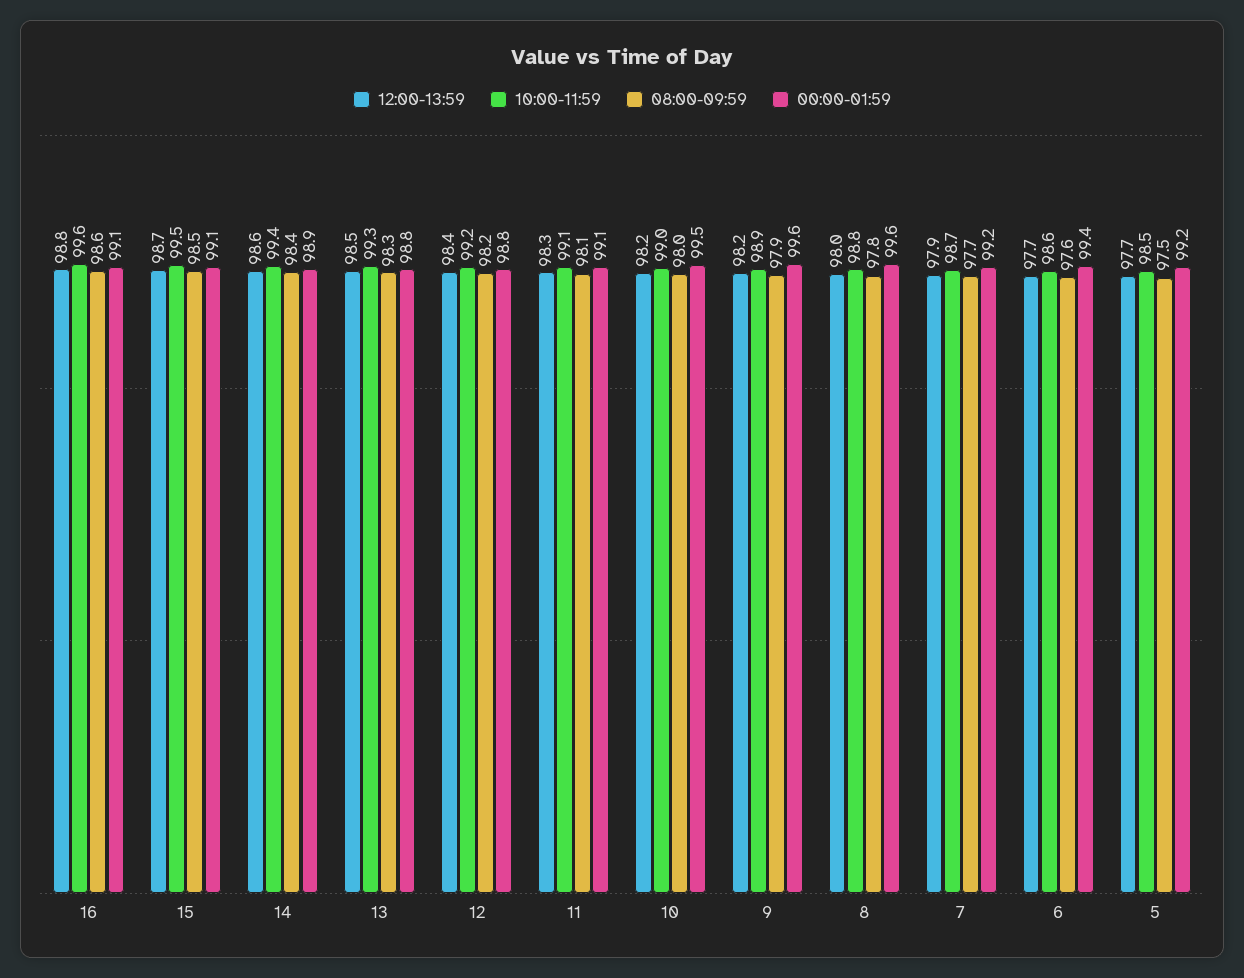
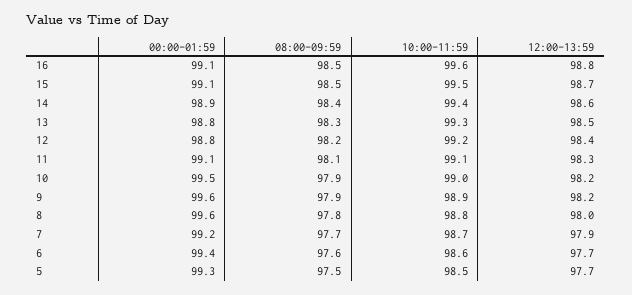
08:00-09:59, 16: 98.6 -> 98.5
08:00-09:59, 10: 98 -> 97.9
00:00-01:59, 5: 99.2 -> 99.3

